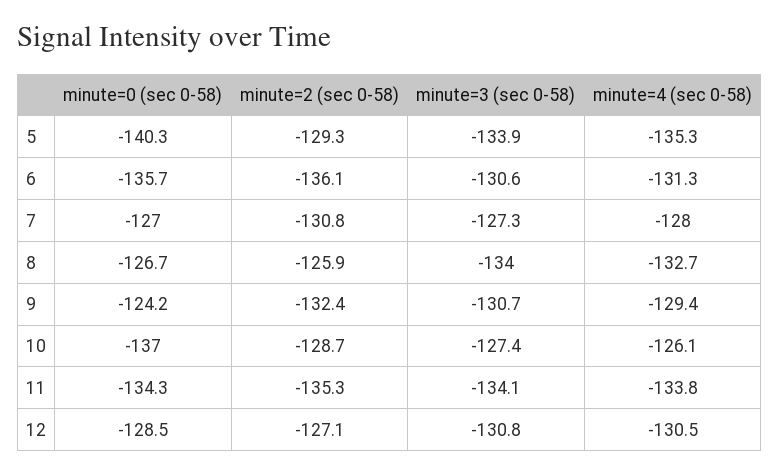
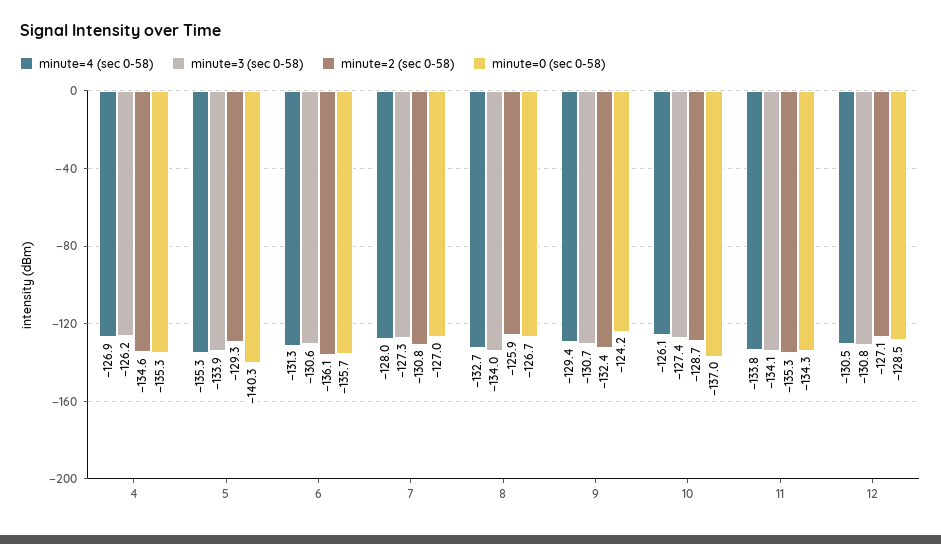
minute=4 (sec 0-58), 4: none -> -126.9
minute=3 (sec 0-58), 4: none -> -126.2
minute=2 (sec 0-58), 4: none -> -134.6
minute=0 (sec 0-58), 4: none -> -135.3

